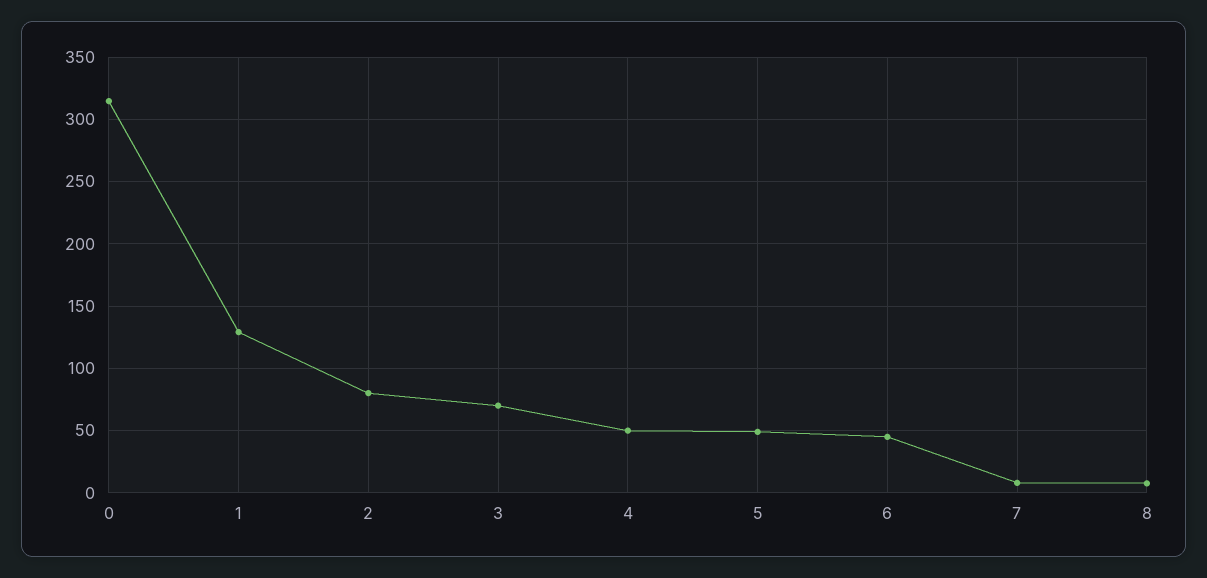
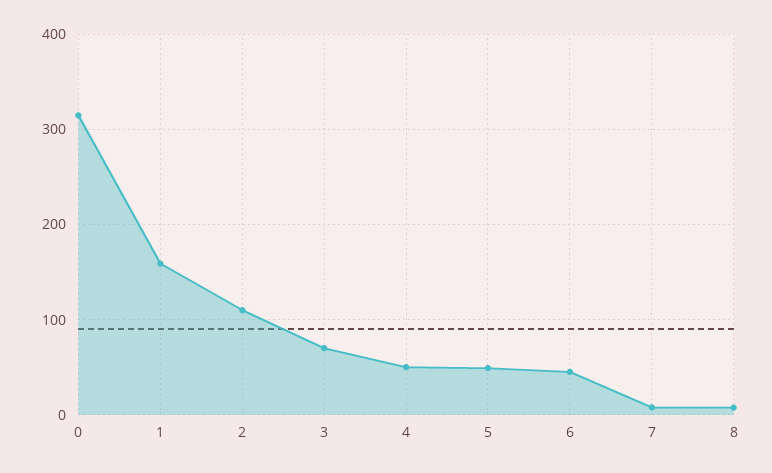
1: 130 -> 160
2: 80 -> 110

